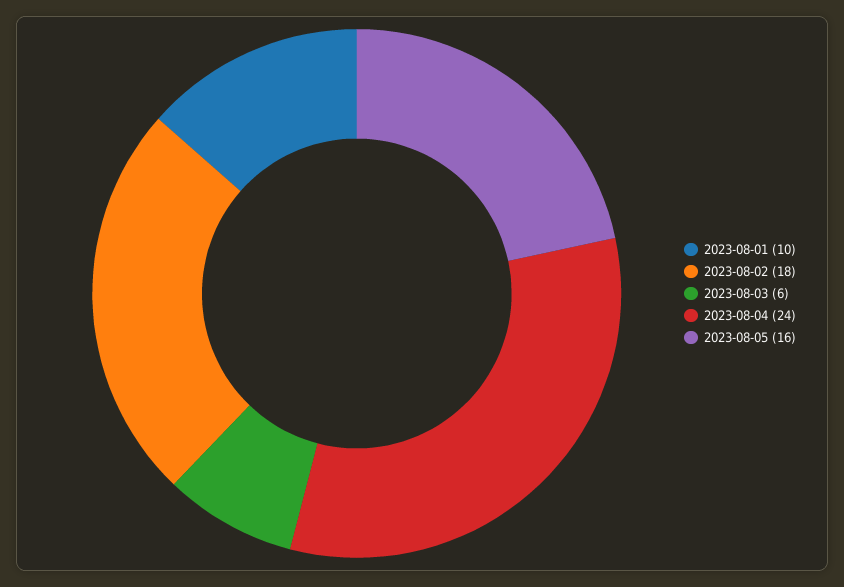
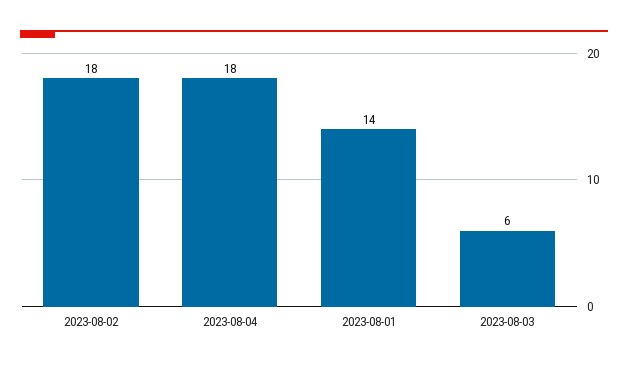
2023-08-01: 10 -> 14
2023-08-04: 24 -> 18
2023-08-05: 16 -> none

